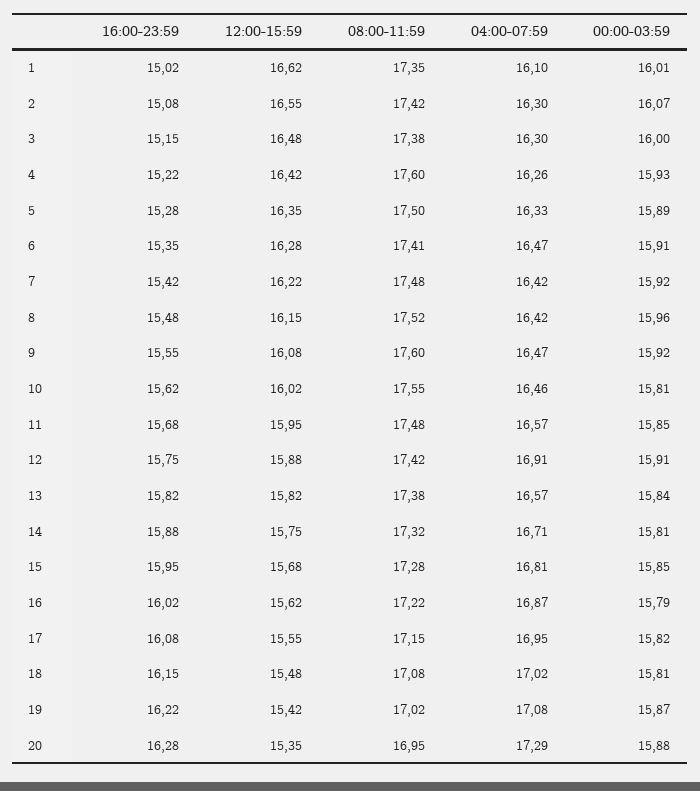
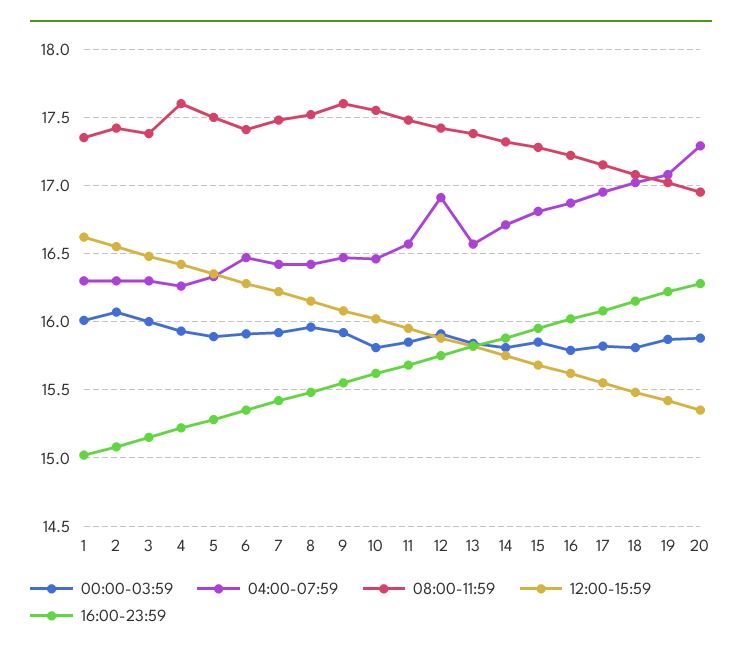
04:00-07:59, 1: 16.1 -> 16.3

